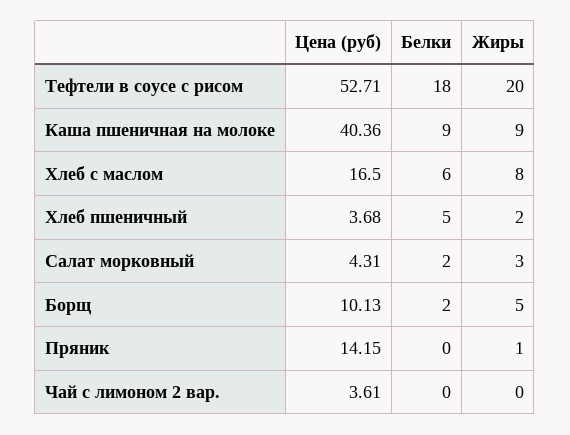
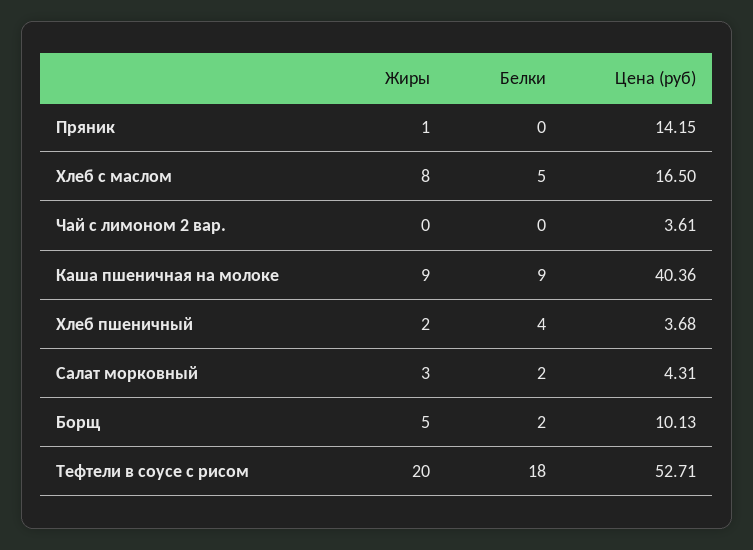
Белки, Хлеб с маслом: 6 -> 5
Белки, Хлеб пшеничный: 5 -> 4

